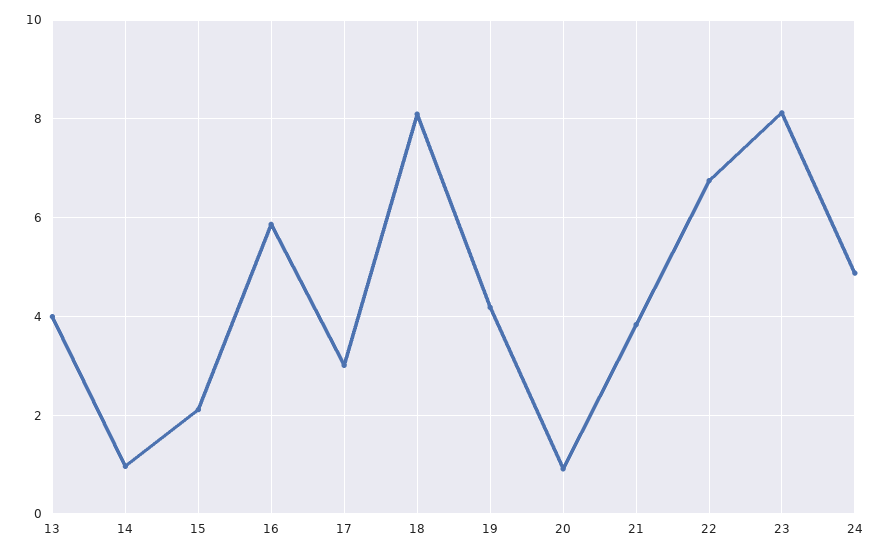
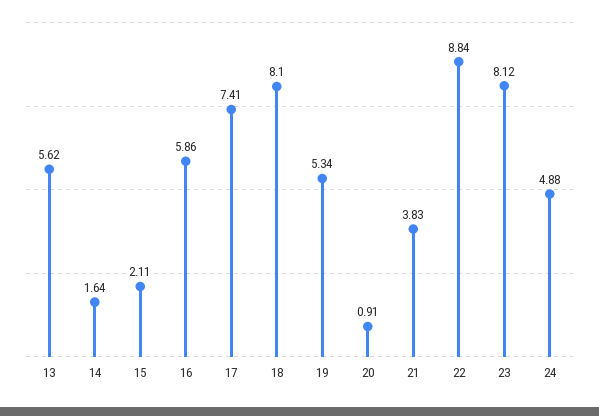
13: 4 -> 5.62
14: 1 -> 1.64
17: 3 -> 7.41
19: 4.2 -> 5.34
22: 6.8 -> 8.84

